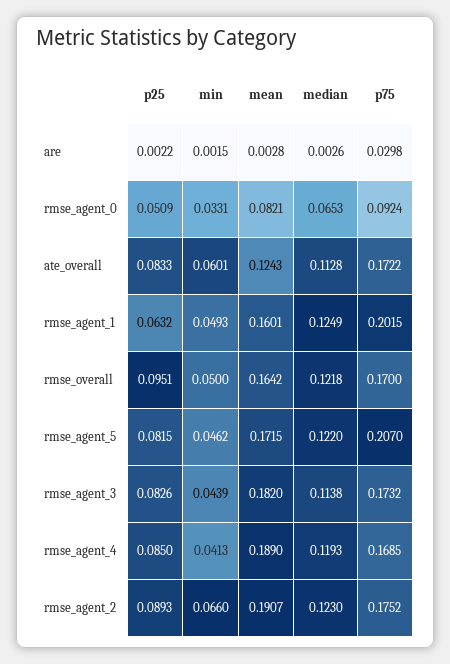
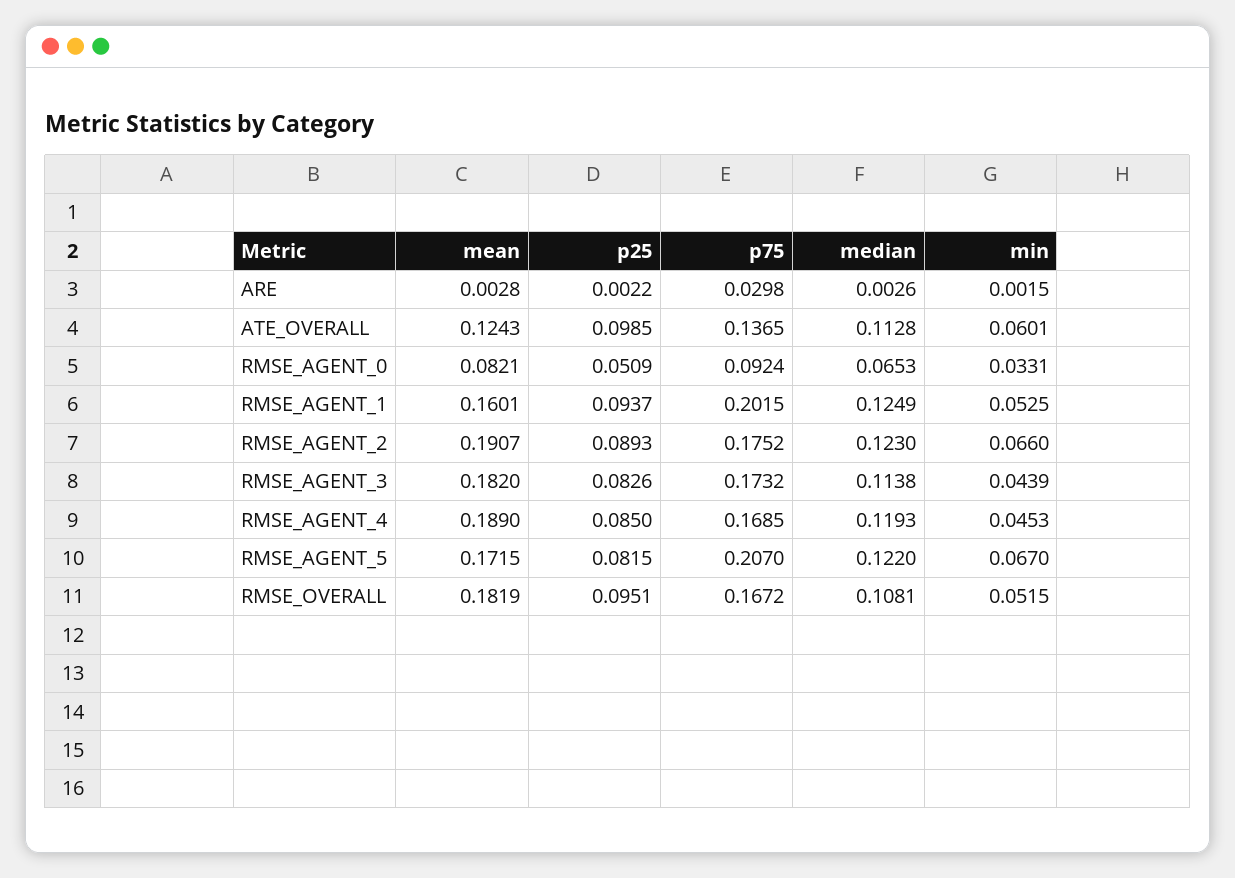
p25, ate_overall: 0.0833 -> 0.0985
p75, ate_overall: 0.1722 -> 0.1365
p25, rmse_agent_1: 0.0632 -> 0.0937
min, rmse_agent_1: 0.0493 -> 0.0525
min, rmse_overall: 0.05 -> 0.0515
mean, rmse_overall: 0.1642 -> 0.1819
median, rmse_overall: 0.1218 -> 0.1081
p75, rmse_overall: 0.17 -> 0.1672
min, rmse_agent_5: 0.0462 -> 0.067
min, rmse_agent_4: 0.0413 -> 0.0453

